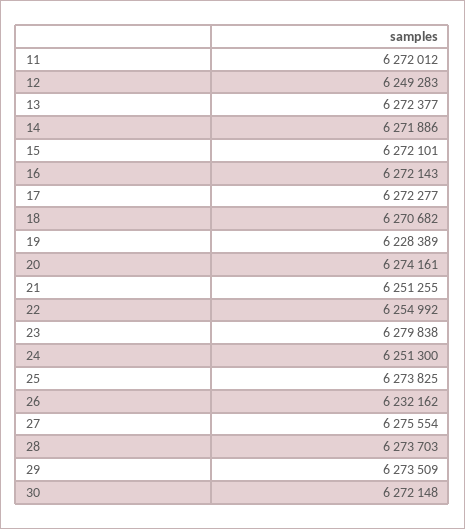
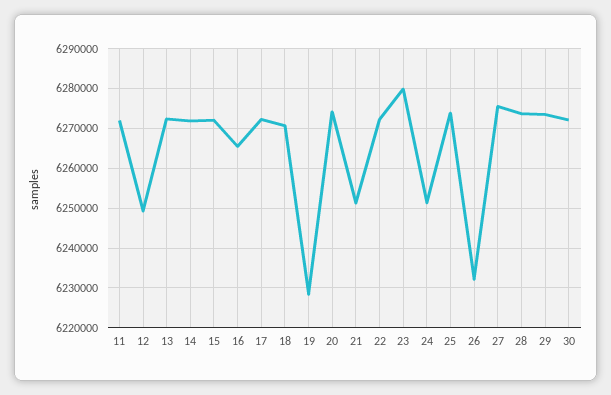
16: 6272143 -> 6266000
22: 6254992 -> 6272000

